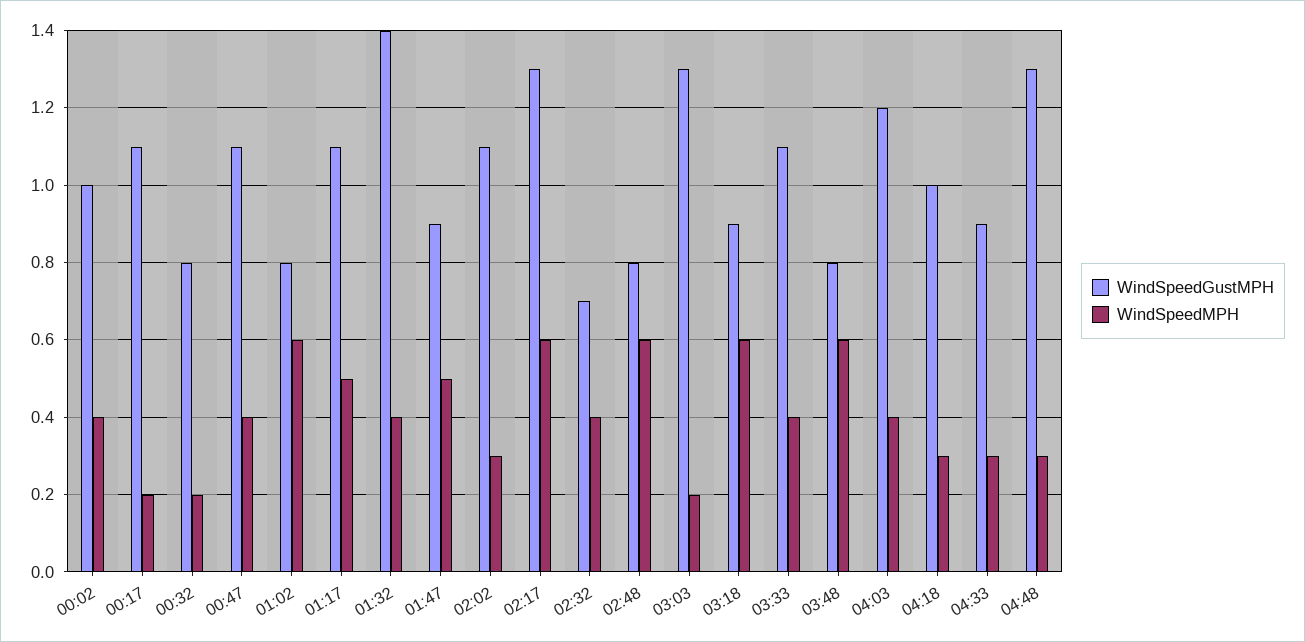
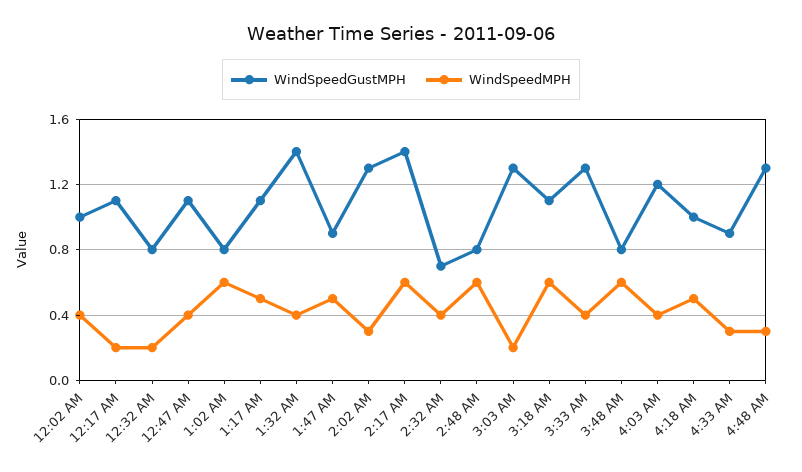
WindSpeedGustMPH, 02:02: 1.1 -> 1.3
WindSpeedGustMPH, 02:17: 1.3 -> 1.4
WindSpeedGustMPH, 03:18: 0.9 -> 1.1
WindSpeedGustMPH, 03:33: 1.1 -> 1.3
WindSpeedMPH, 04:18: 0.3 -> 0.5

